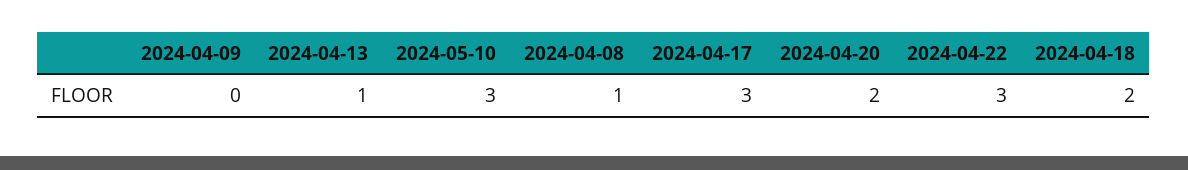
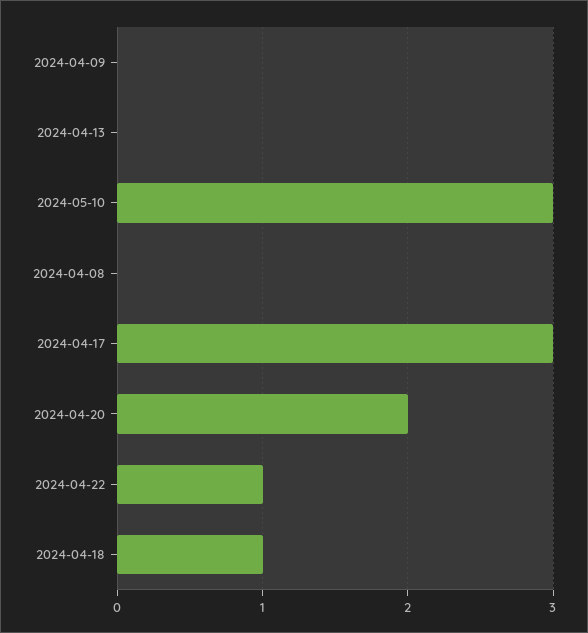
2024-04-13: 1 -> 0
2024-04-08: 1 -> 0
2024-04-22: 3 -> 1
2024-04-18: 2 -> 1

